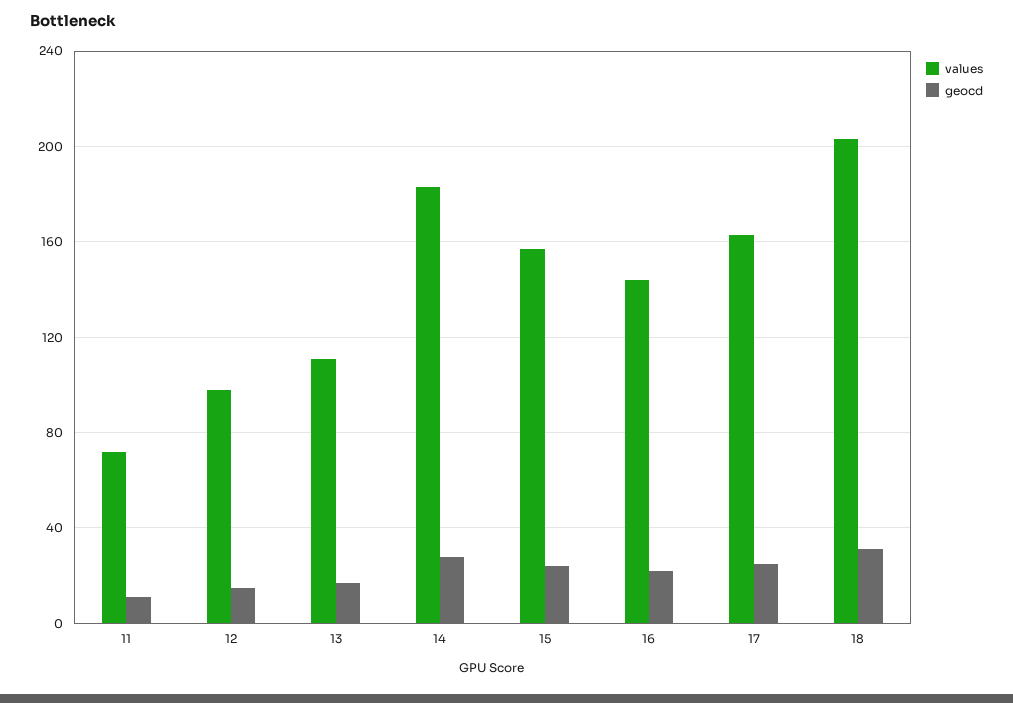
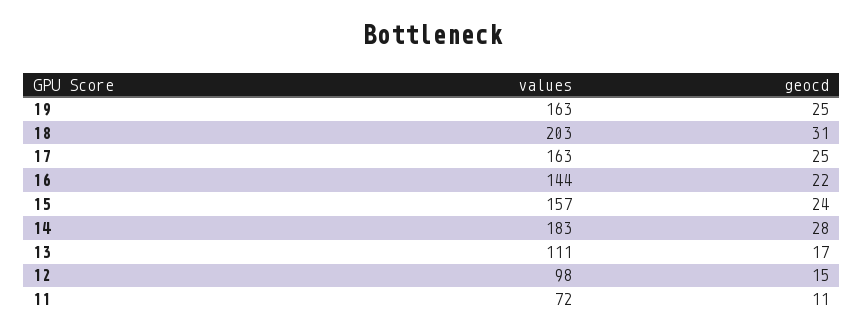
values, 19: none -> 163
geocd, 19: none -> 25

